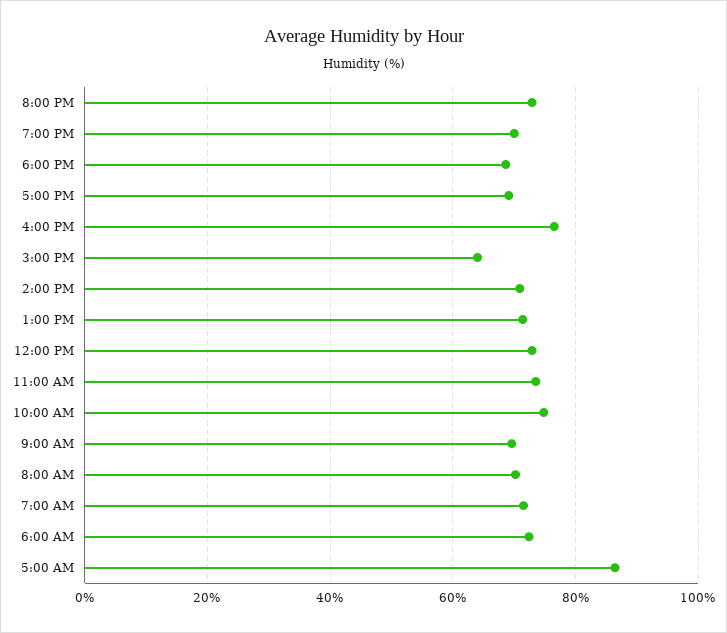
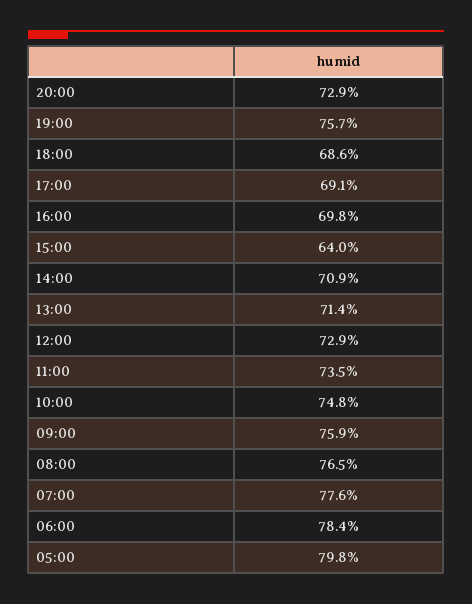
7:00 PM: 70 -> 75.7
4:00 PM: 76 -> 69.8
9:00 AM: 70 -> 75.9
8:00 AM: 70 -> 76.5
7:00 AM: 72 -> 77.6
6:00 AM: 72 -> 78.4
5:00 AM: 86 -> 79.8

